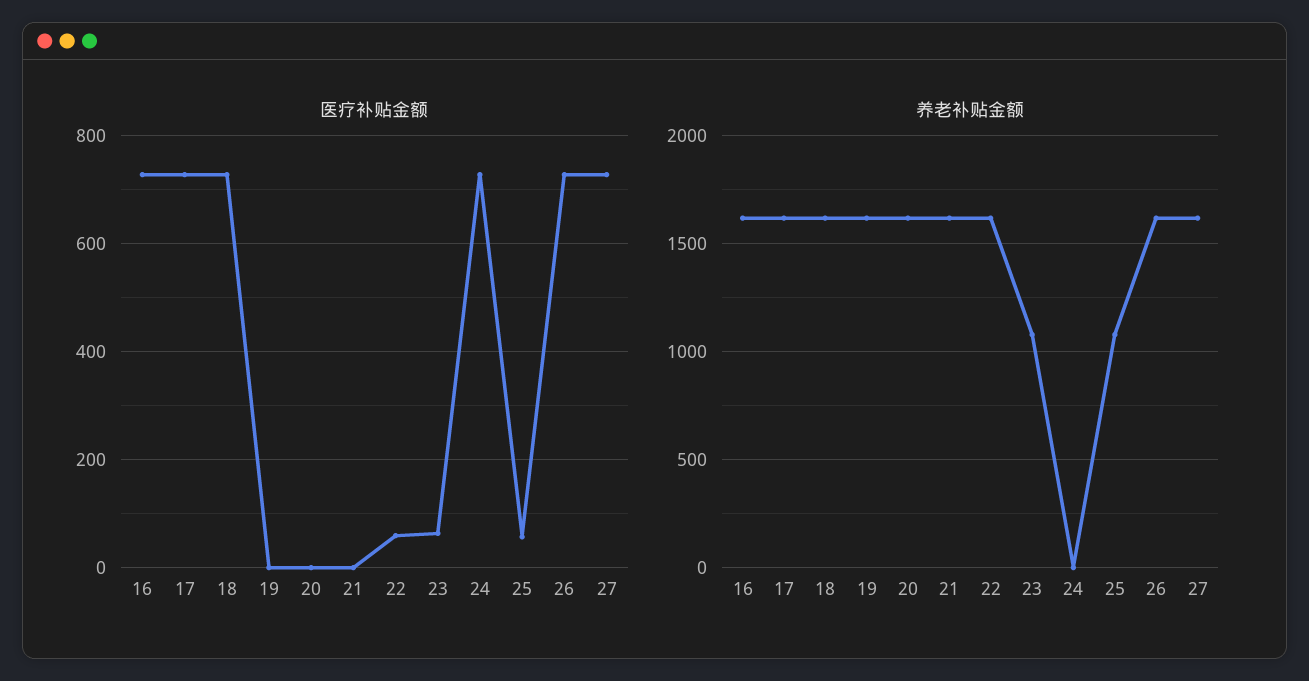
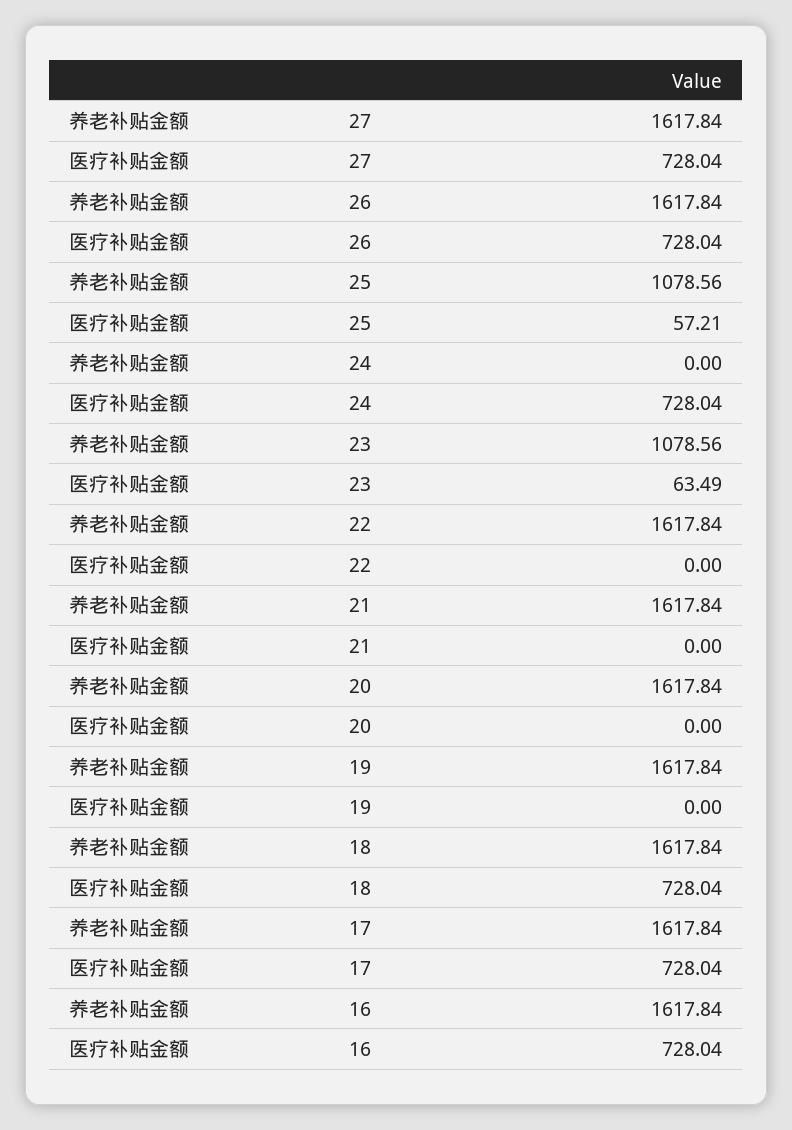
医疗补贴金额, 22: 60 -> 0

